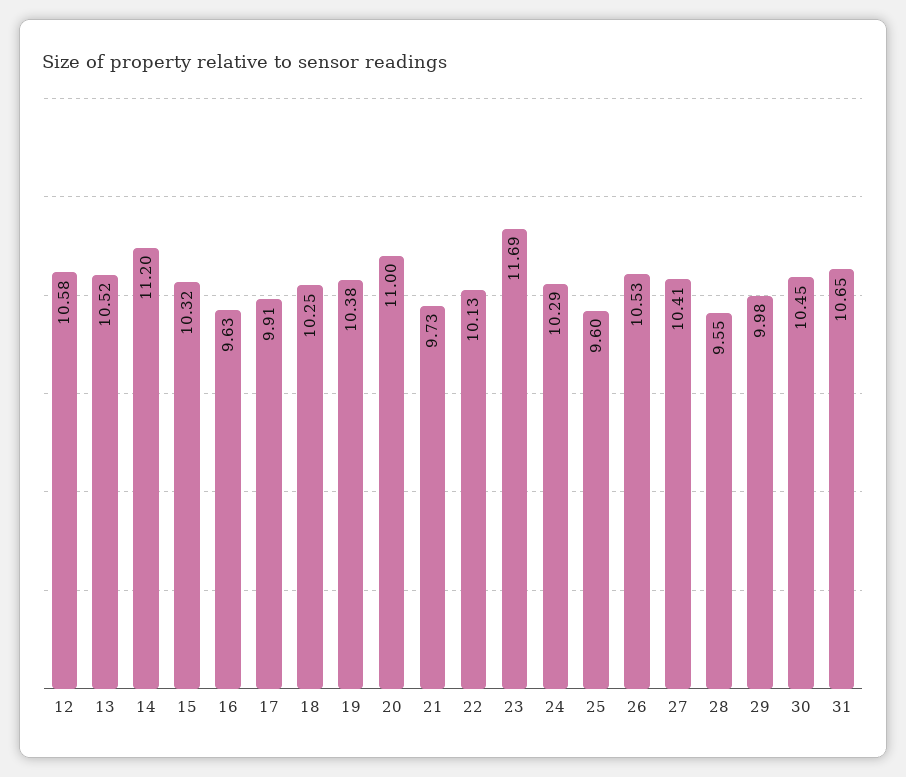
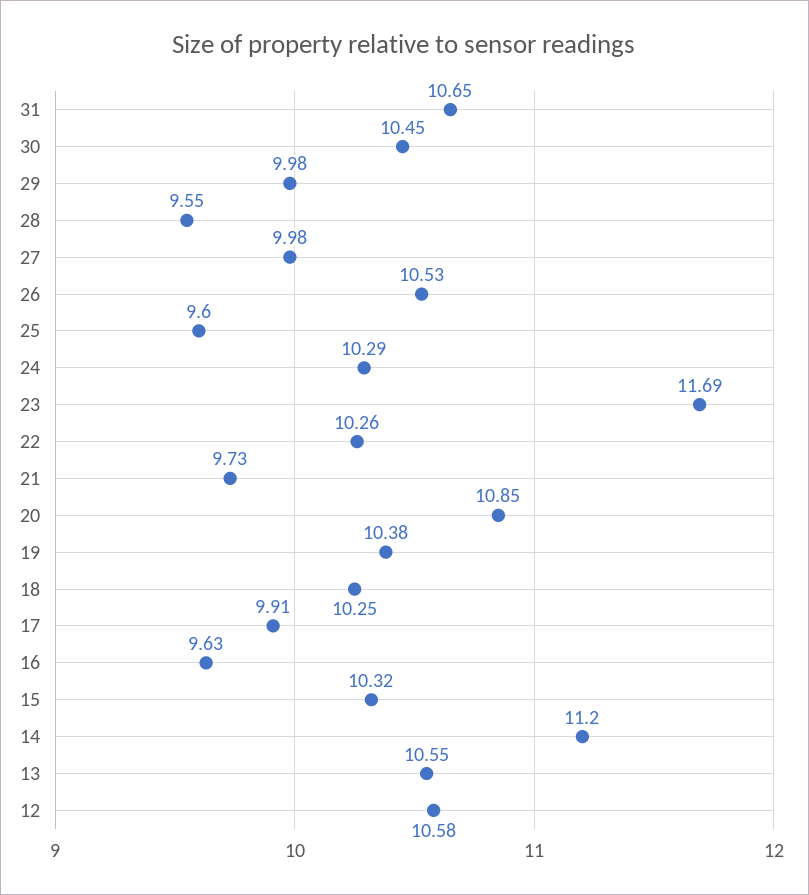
13: 10.52 -> 10.55
20: 11 -> 10.85
22: 10.13 -> 10.26
27: 10.41 -> 9.98

